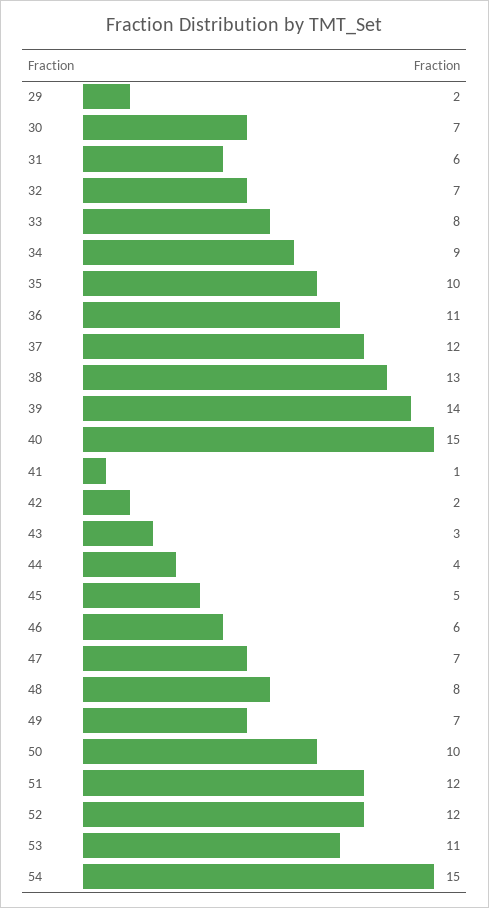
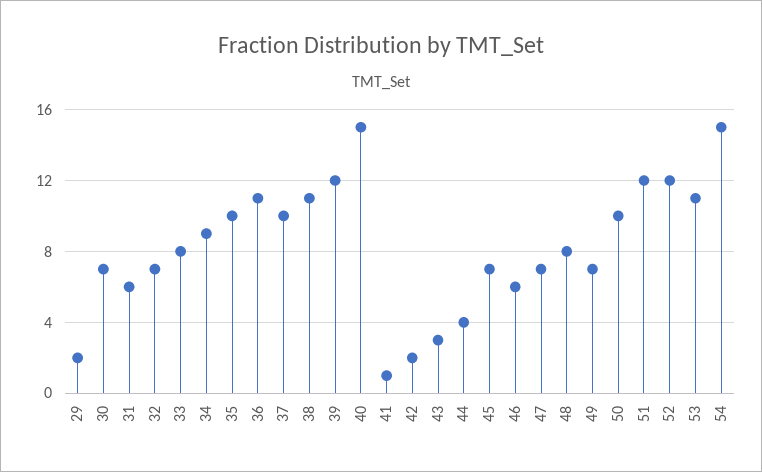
37: 12 -> 10
38: 13 -> 11
39: 14 -> 12
45: 5 -> 7

